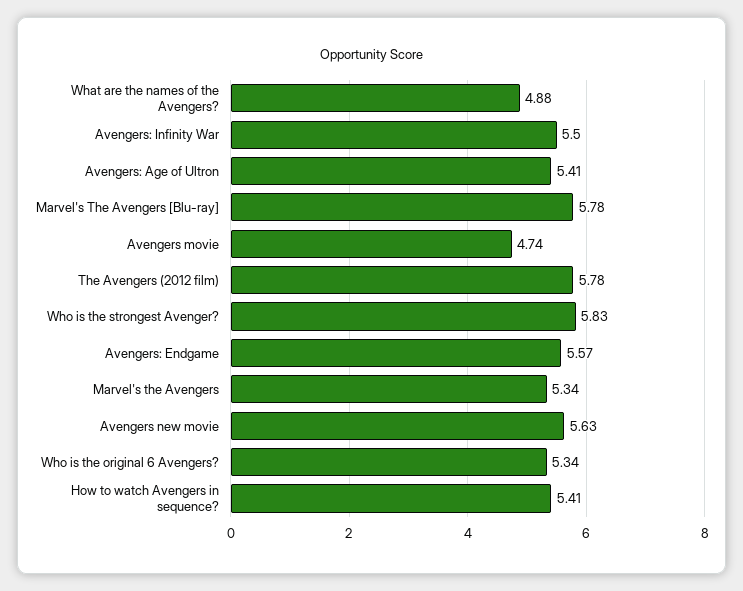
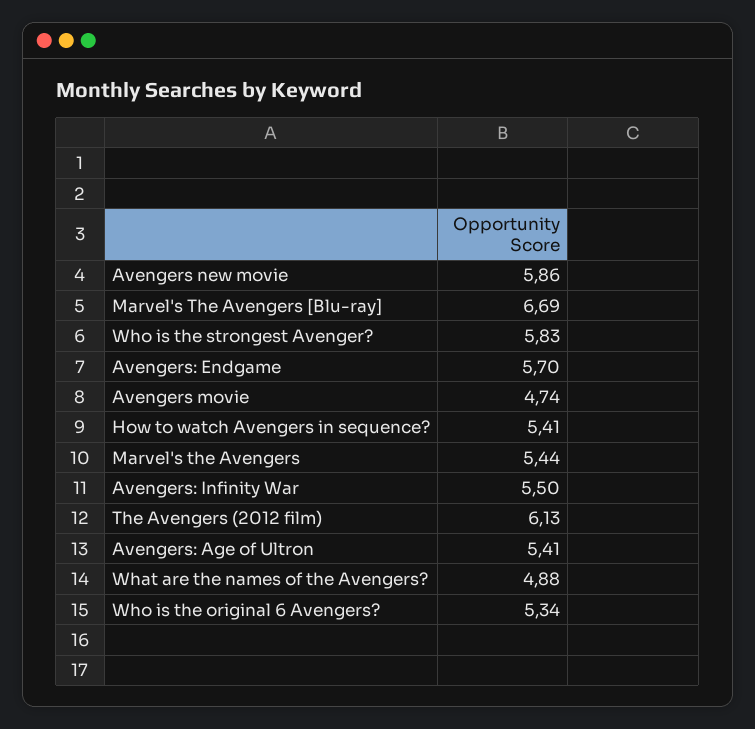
Marvel's The Avengers [Blu-ray]: 5.78 -> 6.69
The Avengers (2012 film): 5.78 -> 6.13
Avengers: Endgame: 5.57 -> 5.7
Marvel's the Avengers: 5.34 -> 5.44
Avengers new movie: 5.63 -> 5.86

